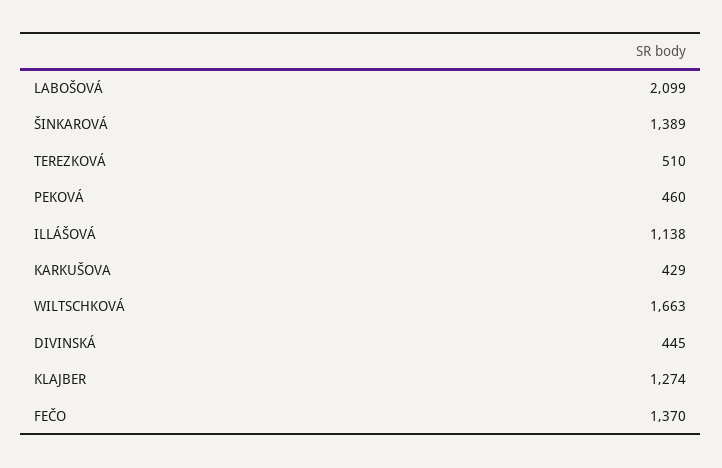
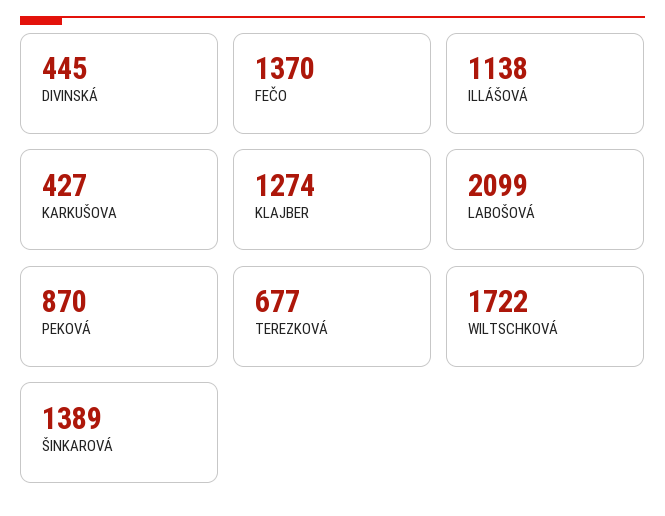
TEREZKOVÁ: 510 -> 677
PEKOVÁ: 460 -> 870
KARKUŠOVA: 429 -> 427
WILTSCHKOVÁ: 1663 -> 1722

